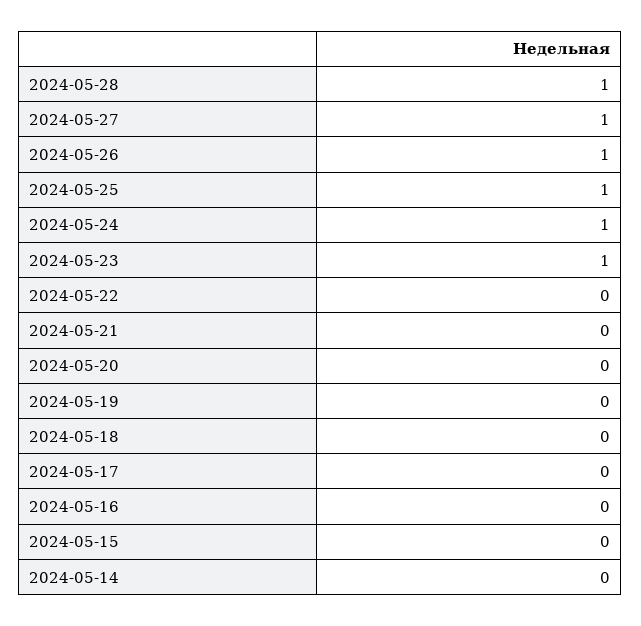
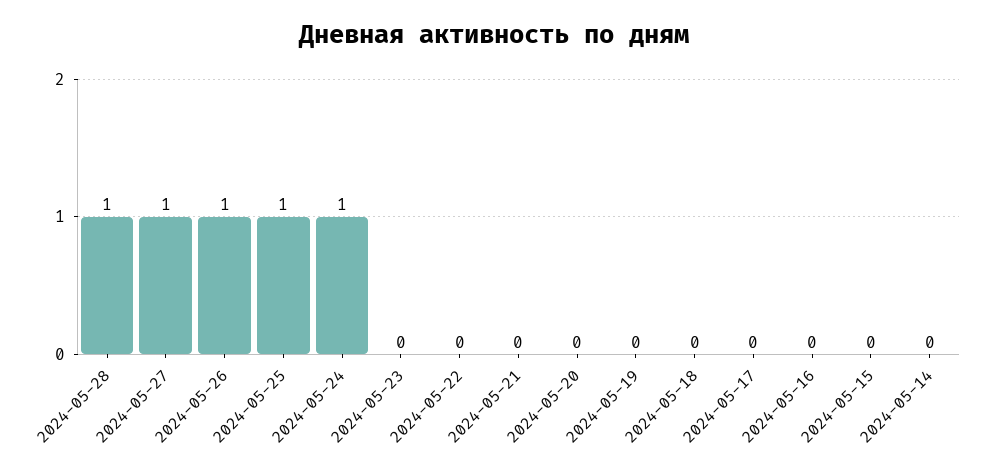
2024-05-23: 1 -> 0

